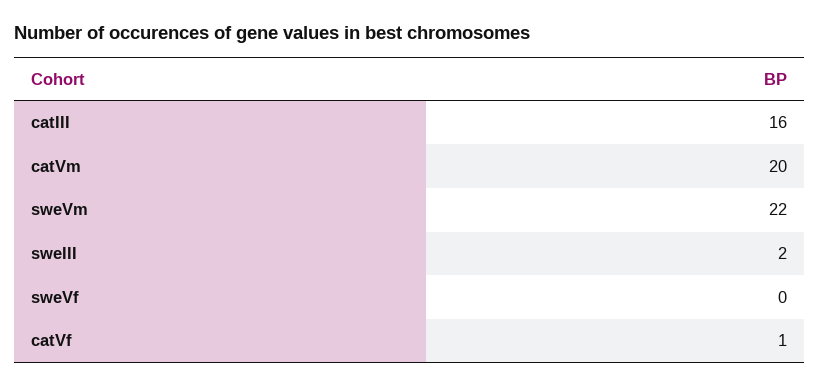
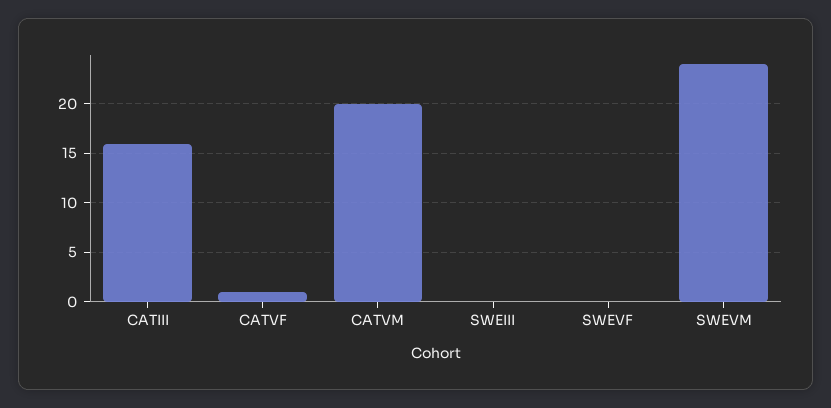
sweVm: 22 -> 24
sweIII: 2 -> 0

